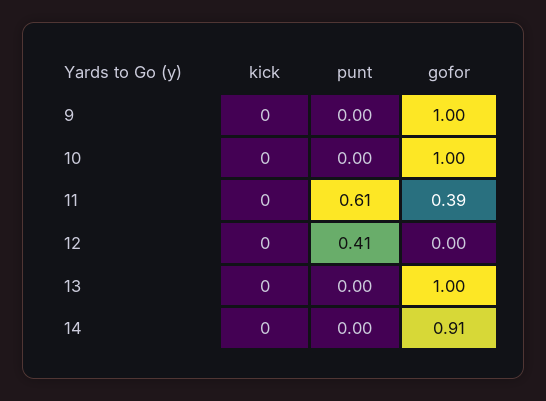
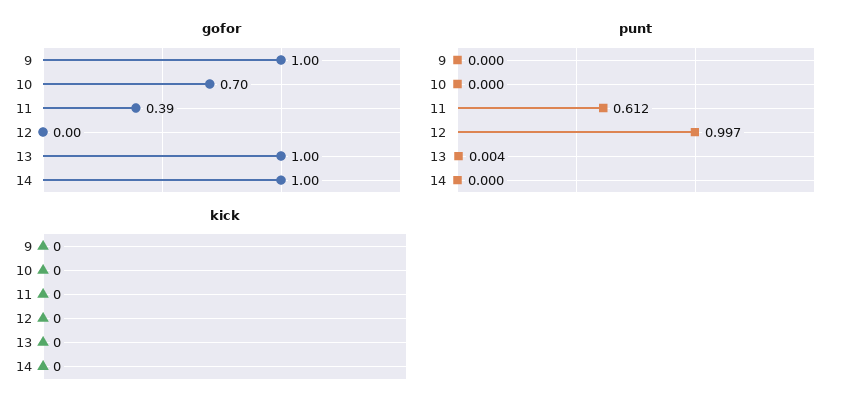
gofor, 10: 1 -> 0.7
punt, 12: 0.41 -> 0.997
gofor, 14: 0.91 -> 1

